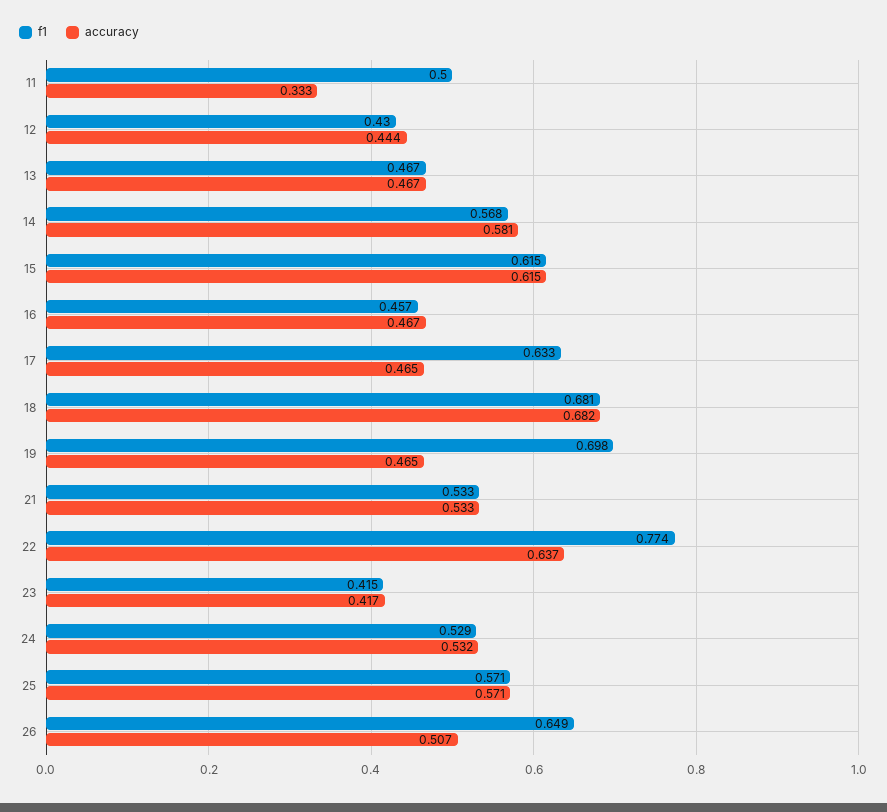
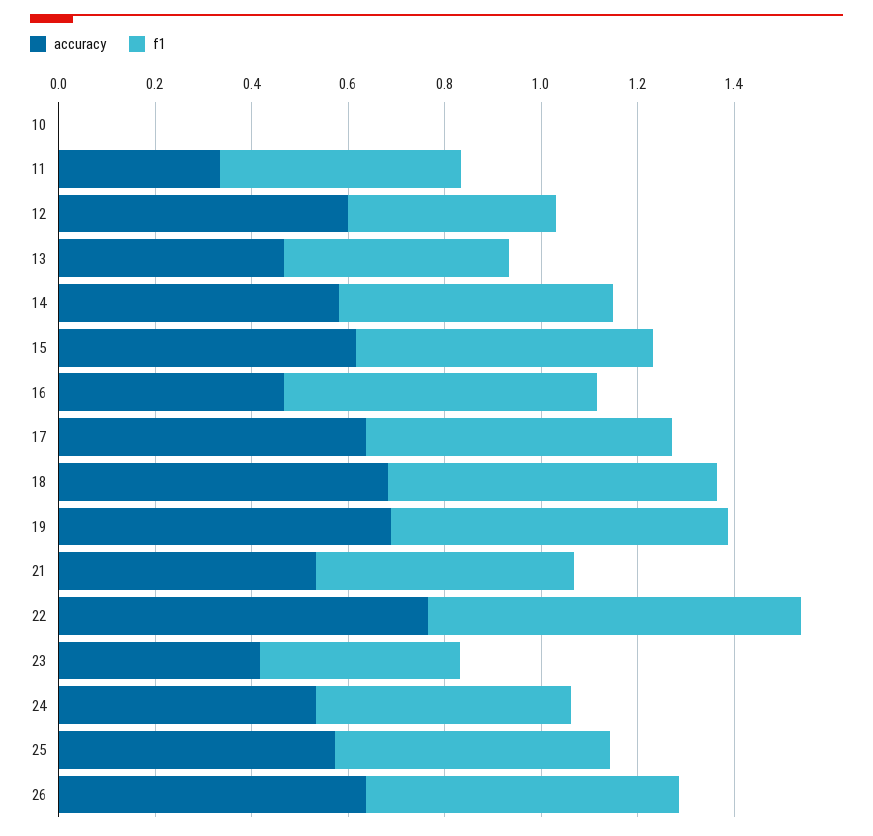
accuracy, 12: 0.444 -> 0.6
f1, 16: 0.457 -> 0.65
accuracy, 17: 0.465 -> 0.65
accuracy, 19: 0.465 -> 0.7
accuracy, 22: 0.637 -> 0.75
accuracy, 26: 0.507 -> 0.65
accuracy, 10: none -> 0
f1, 10: none -> 0

